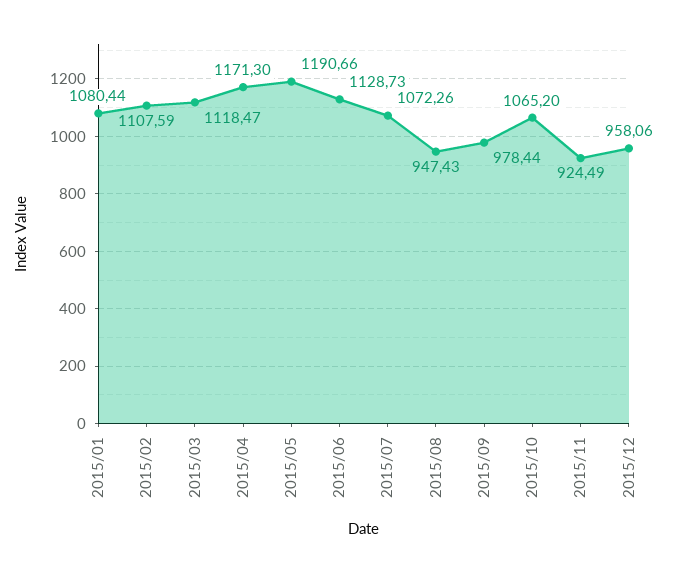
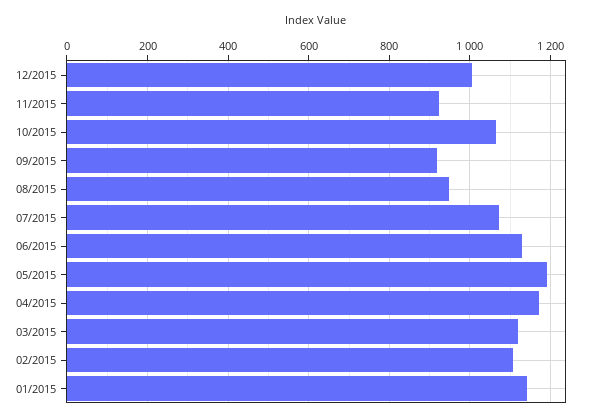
2015/01: 1080.44 -> 1140
2015/09: 978.44 -> 920
2015/12: 958.06 -> 1000

